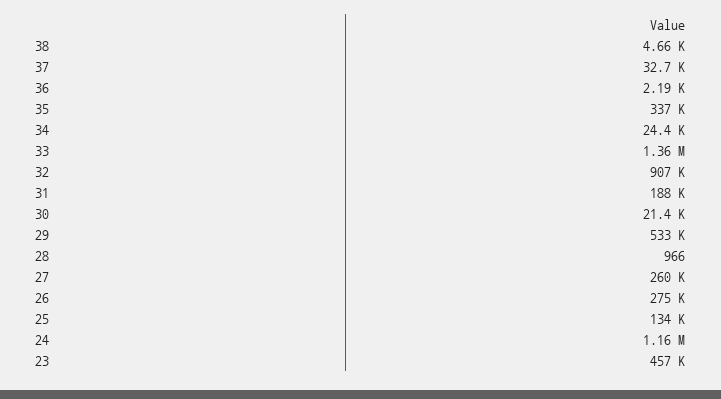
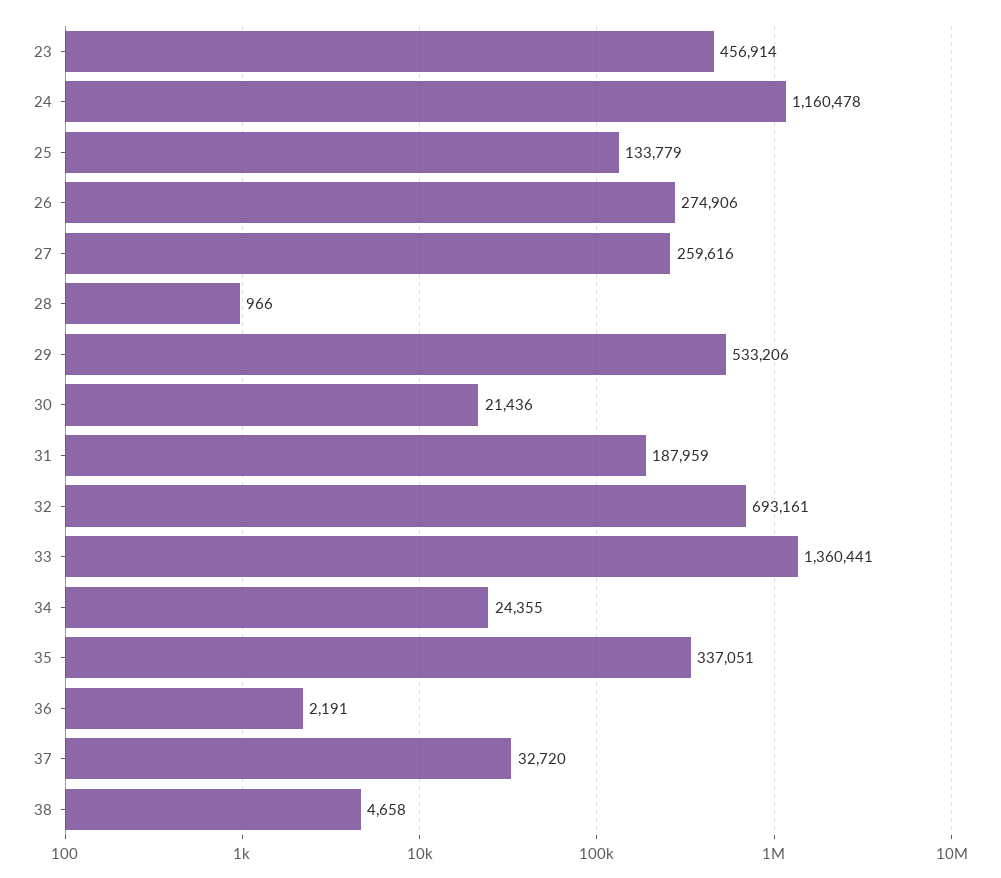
32: 907000 -> 693161

